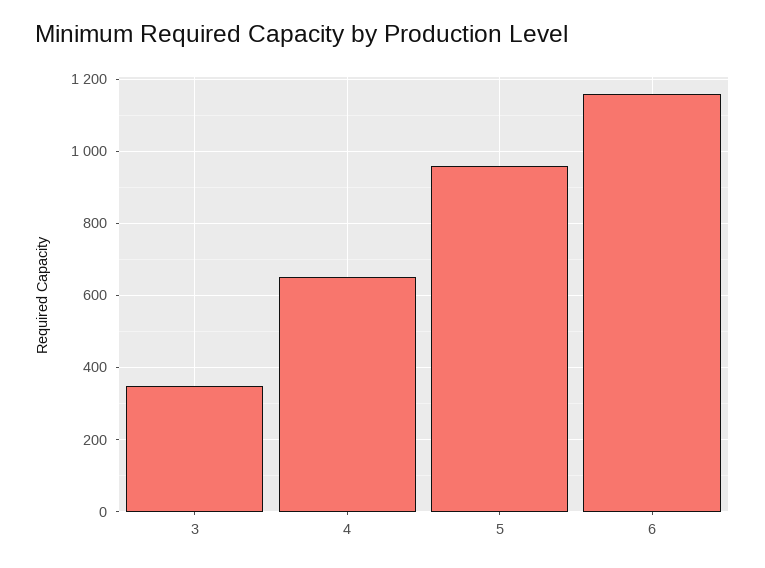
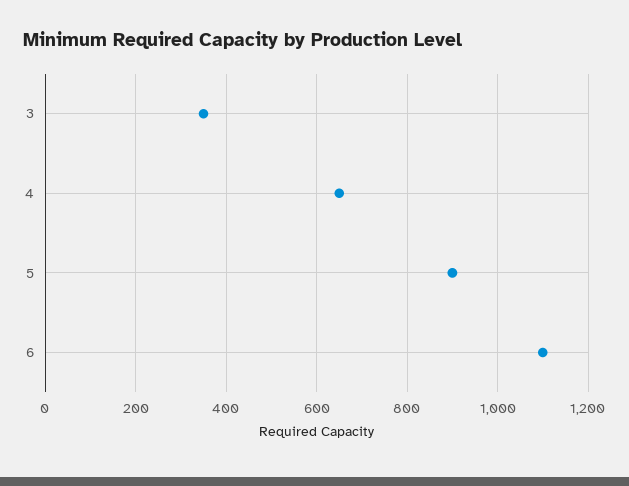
5: 960 -> 900
6: 1160 -> 1100

